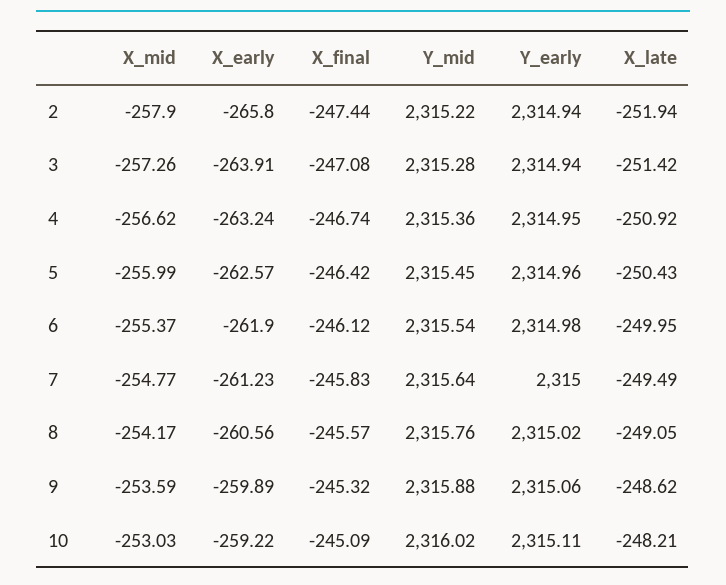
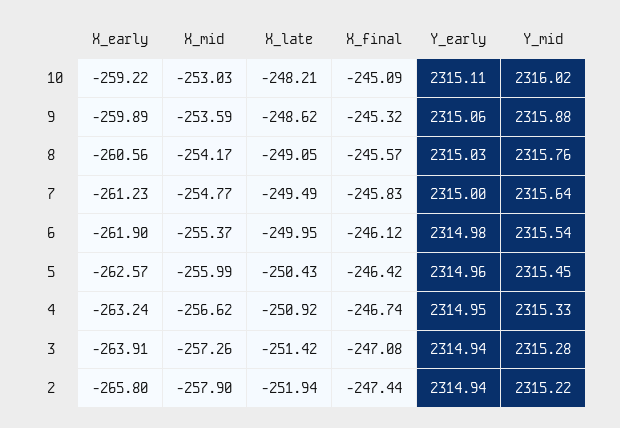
Y_mid, 4: 2315.36 -> 2315.33
Y_early, 8: 2315.02 -> 2315.03

